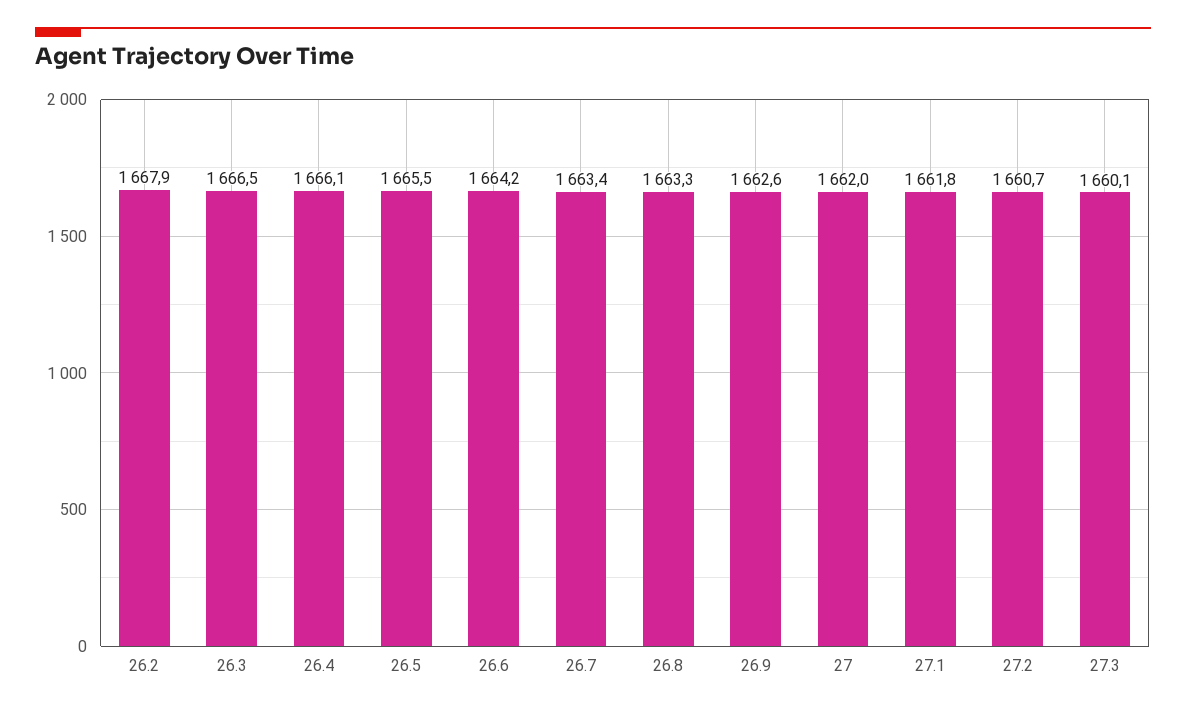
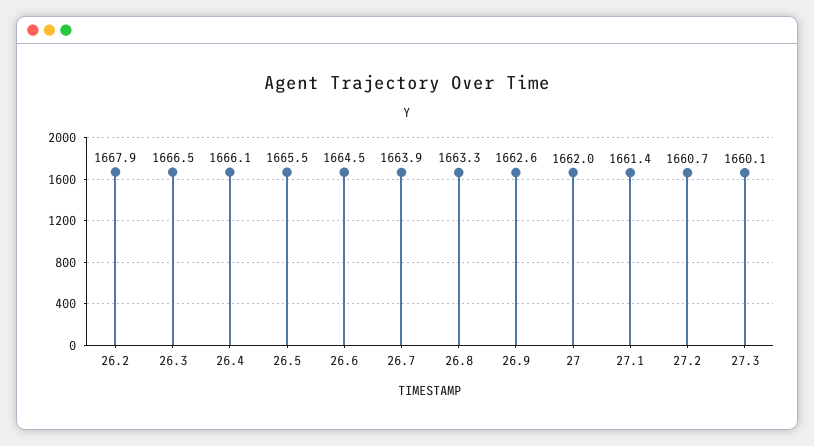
26.6: 1664.2 -> 1664.5
26.7: 1663.4 -> 1663.9
27.1: 1661.8 -> 1661.4

